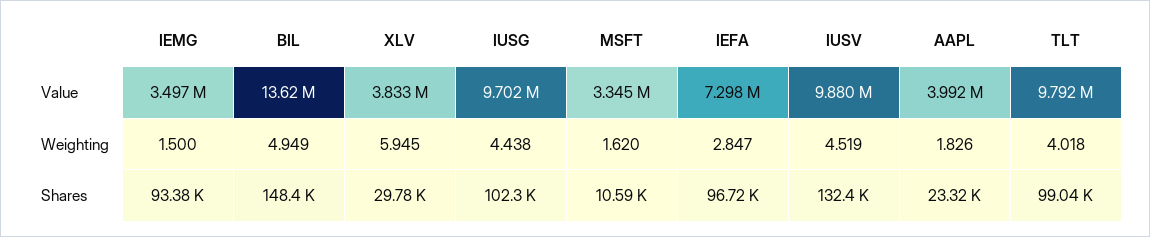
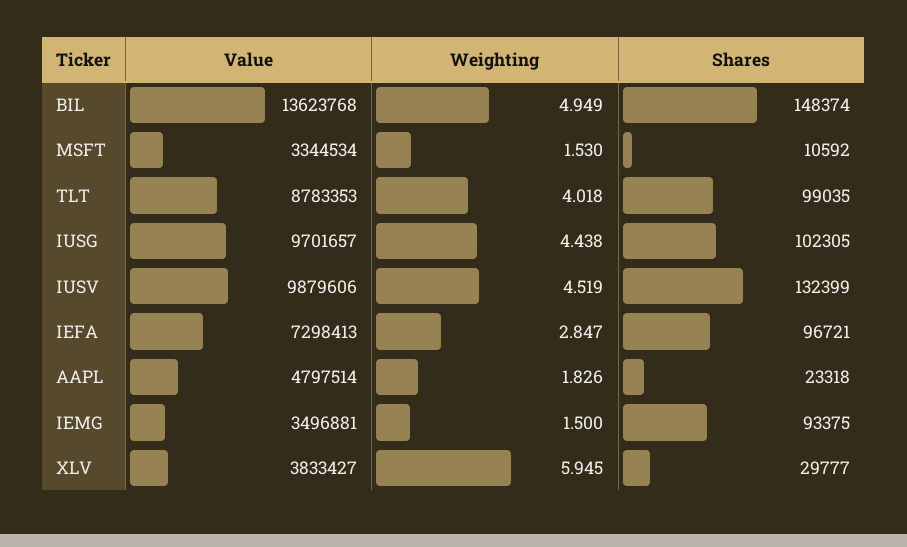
AAPL, Value: 3992000 -> 4797514
TLT, Value: 9792000 -> 8783353
MSFT, Weighting: 1.62 -> 1.53

